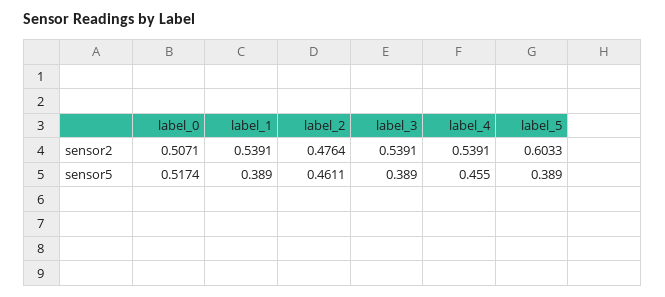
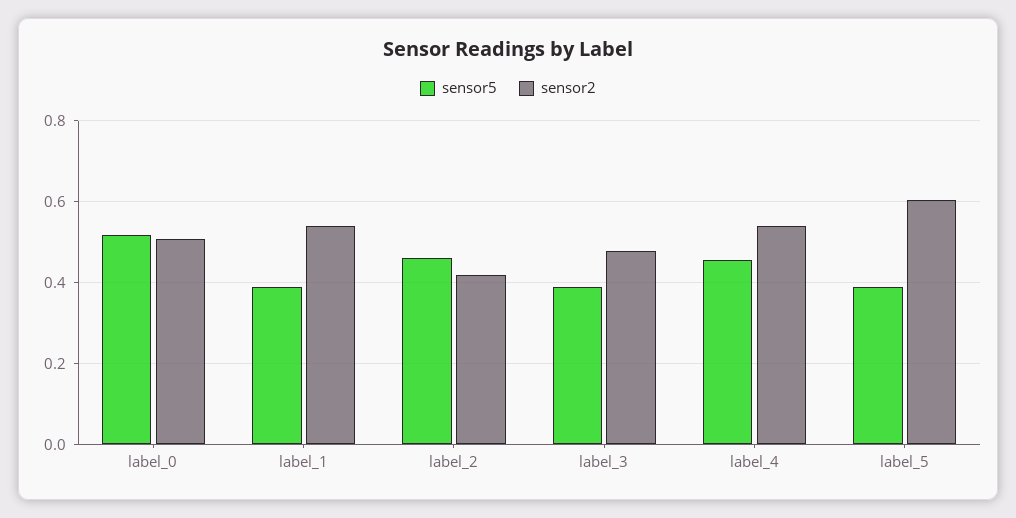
sensor2, label_2: 0.4764 -> 0.42
sensor2, label_3: 0.5391 -> 0.48

